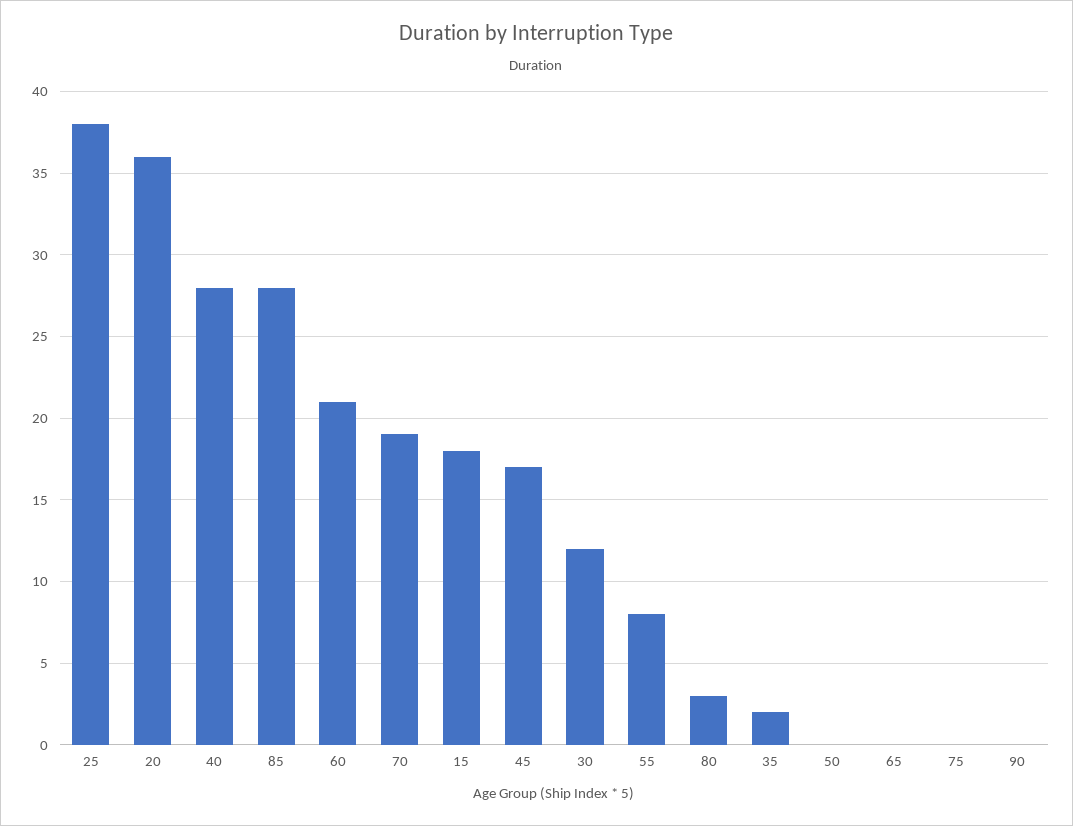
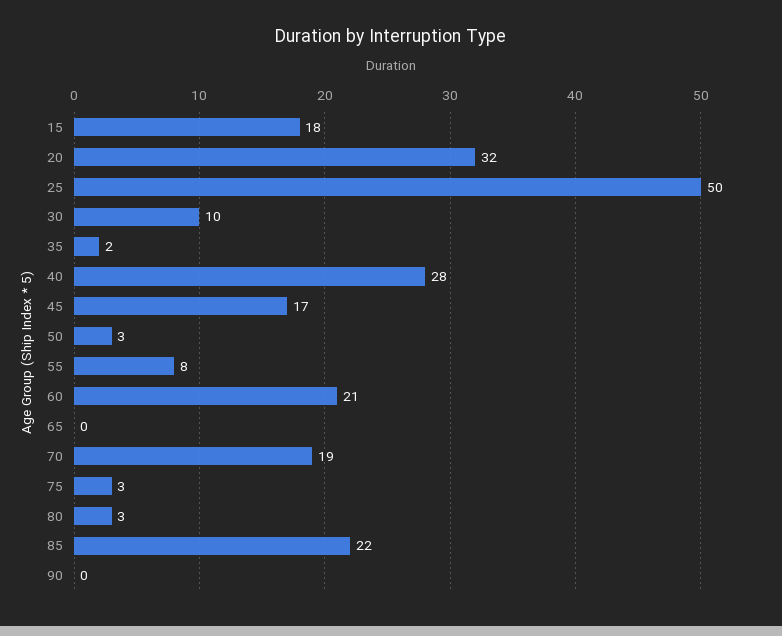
25: 38 -> 50
20: 36 -> 32
85: 28 -> 22
30: 12 -> 10
50: 0 -> 3
75: 0 -> 3

